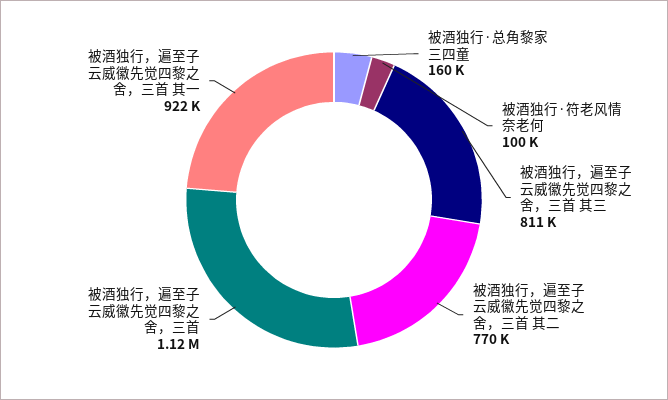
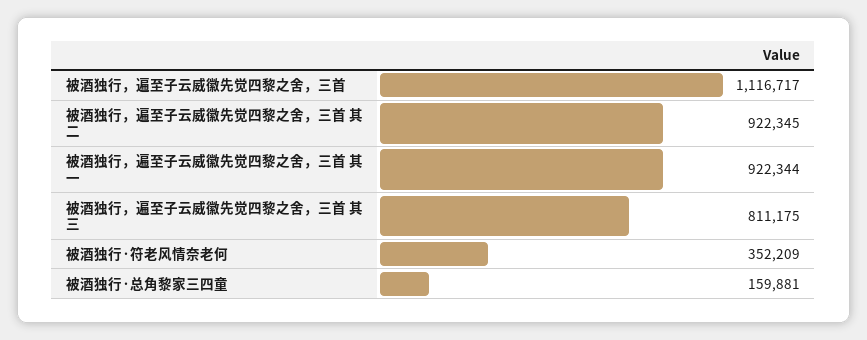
被酒独行·符老风情奈老何: 100000 -> 352209
被酒独行，遍至子云威徽先觉四黎之舍，三首 其二: 770000 -> 922345

